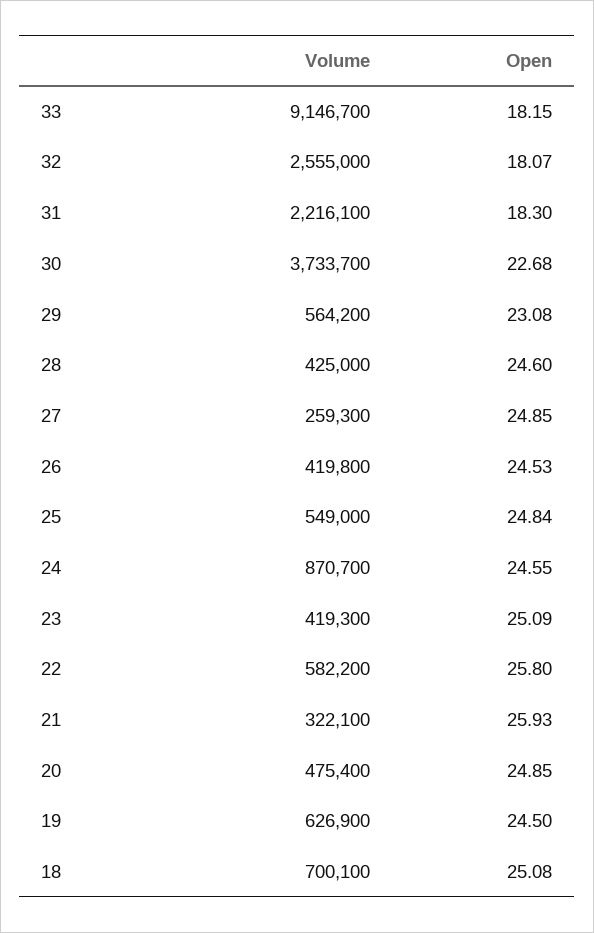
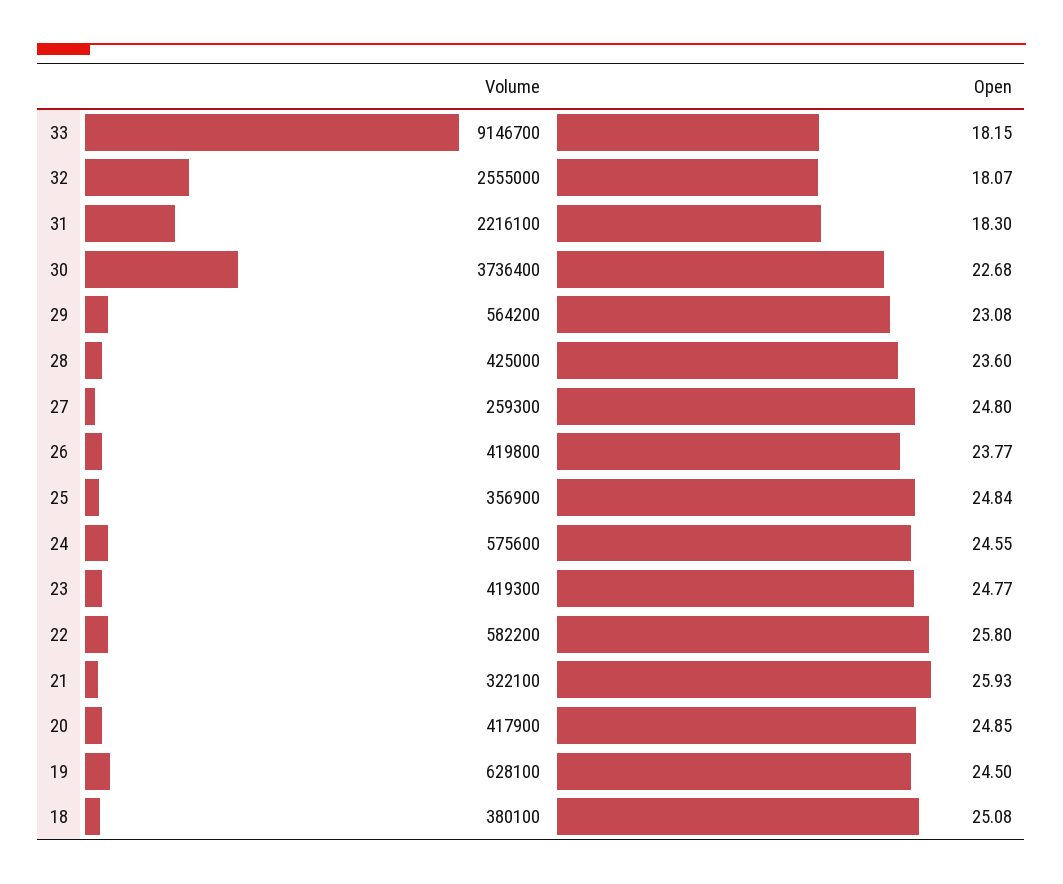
Volume, 30: 3733700 -> 3736400
Open, 28: 24.6 -> 23.6
Open, 27: 24.85 -> 24.8
Open, 26: 24.53 -> 23.77
Volume, 25: 549000 -> 356900
Volume, 24: 870700 -> 575600
Open, 23: 25.09 -> 24.77
Volume, 20: 475400 -> 417900
Volume, 19: 626900 -> 628100
Volume, 18: 700100 -> 380100

